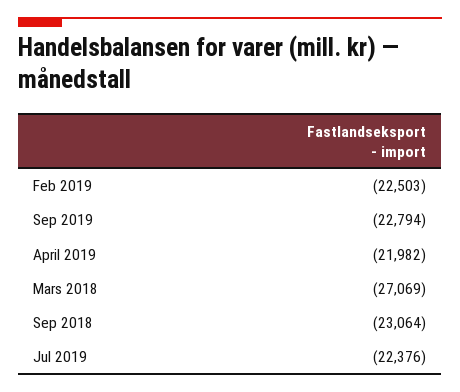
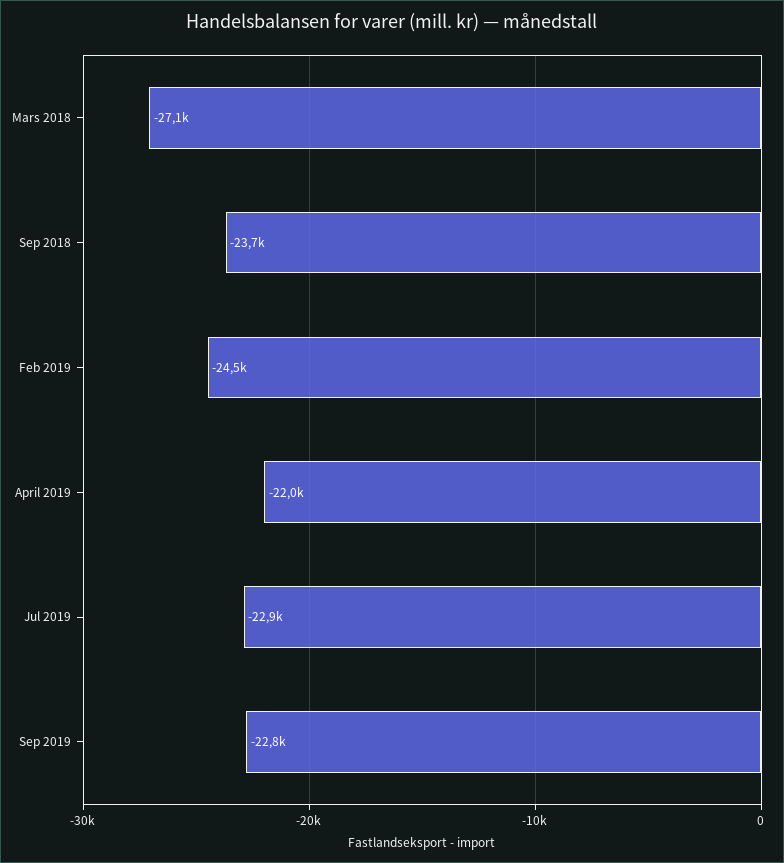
Feb 2019: -22503 -> -24500
Sep 2018: -23064 -> -23700
Jul 2019: -22376 -> -22900

